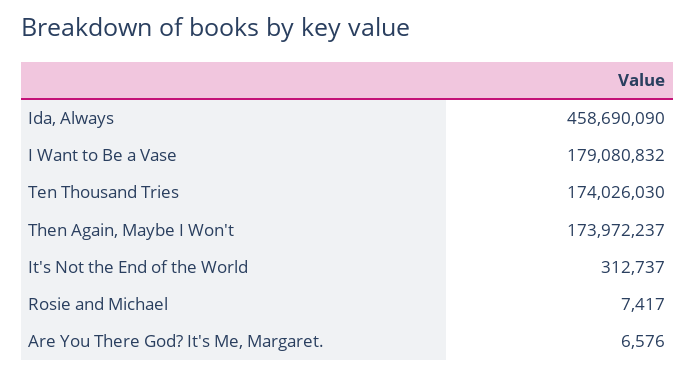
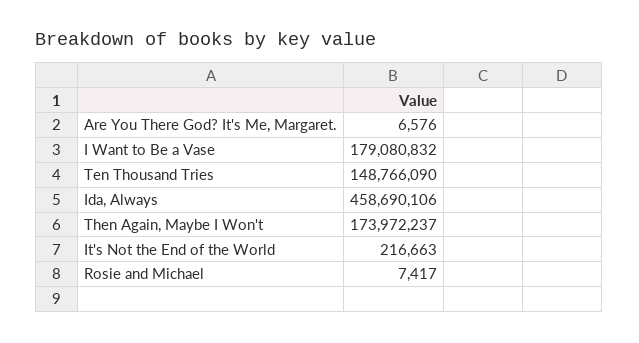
Ida, Always: 458690090 -> 458690106
Ten Thousand Tries: 174026030 -> 148766090
It's Not the End of the World: 312737 -> 216663

